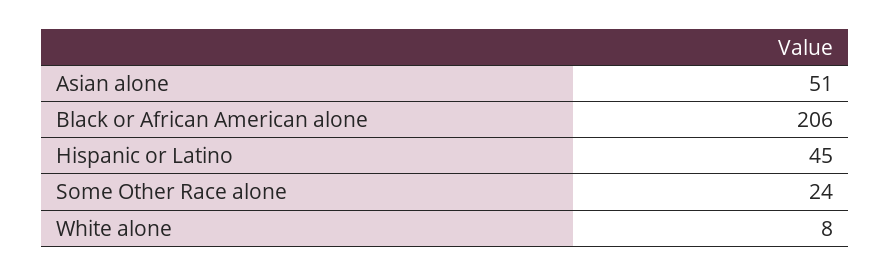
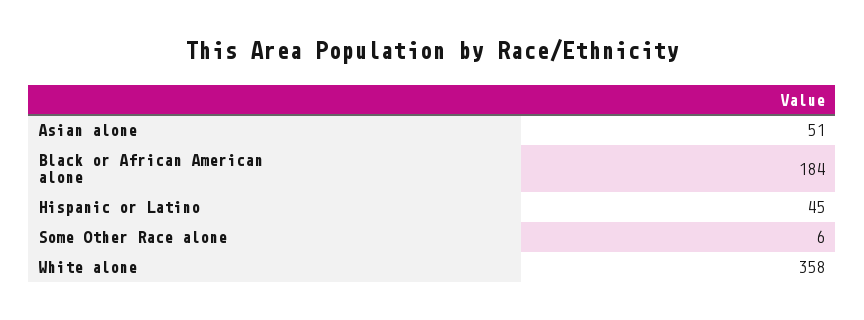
Black or African American alone: 206 -> 184
Some Other Race alone: 24 -> 6
White alone: 8 -> 358

